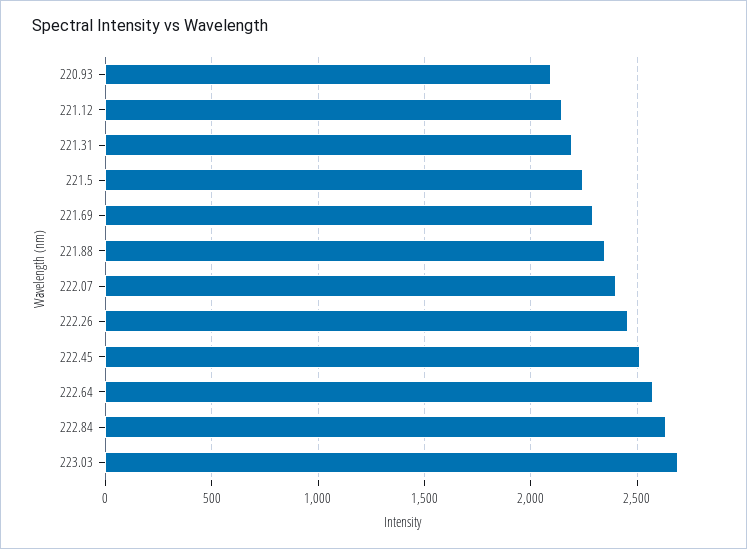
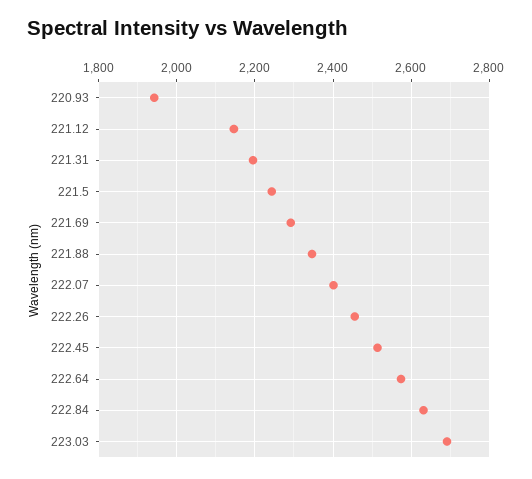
220.93: 2100 -> 1940

